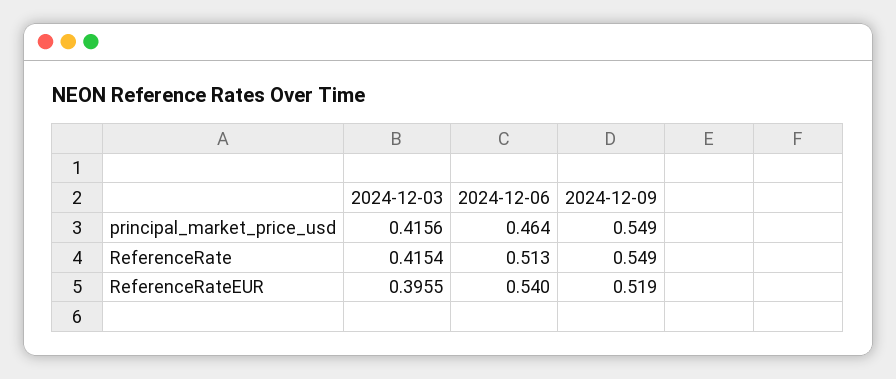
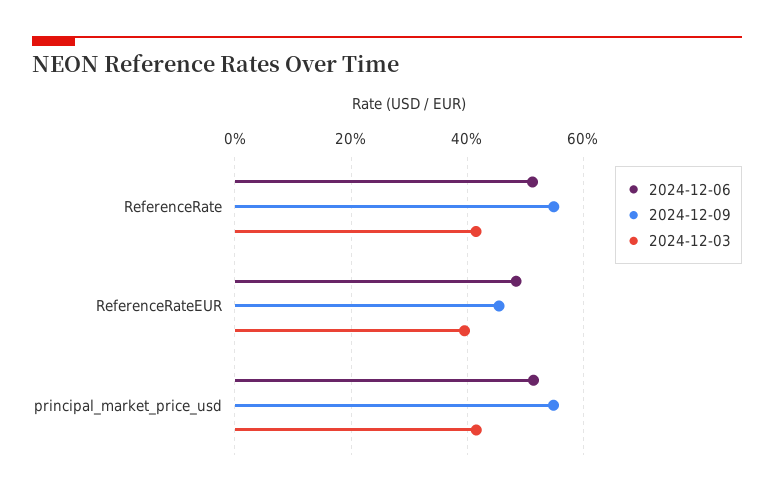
2024-12-06, principal_market_price_usd: 0.464 -> 0.52
2024-12-06, ReferenceRateEUR: 0.54 -> 0.48
2024-12-09, ReferenceRateEUR: 0.519 -> 0.46

